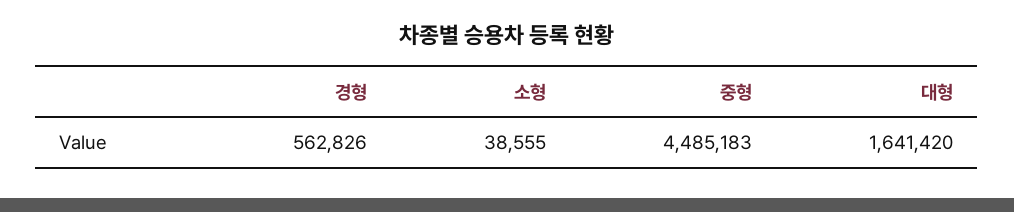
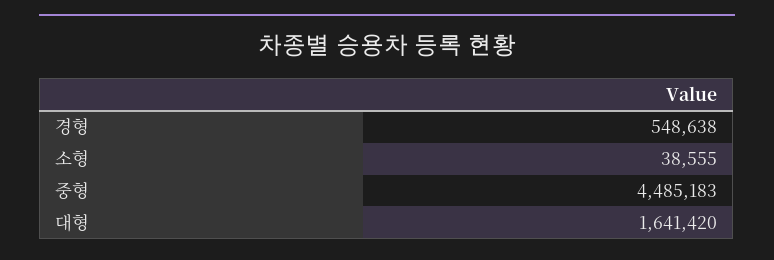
경형: 562826 -> 548638

